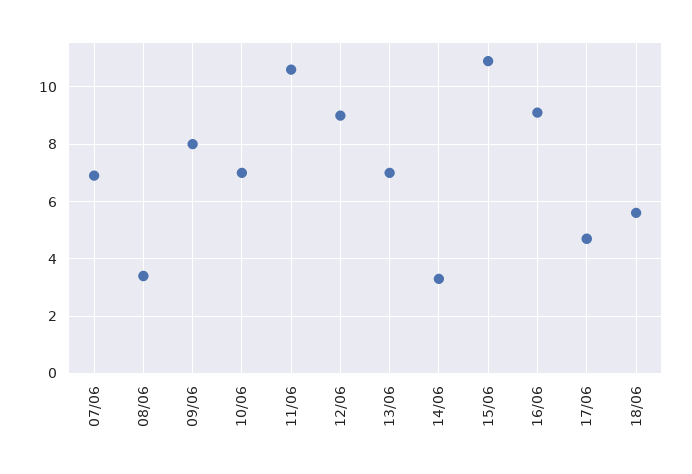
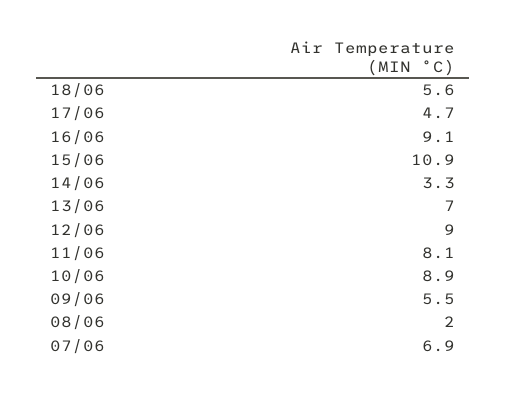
08/06: 3.5 -> 2
09/06: 8 -> 5.5
10/06: 7 -> 8.9
11/06: 10.5 -> 8.1

